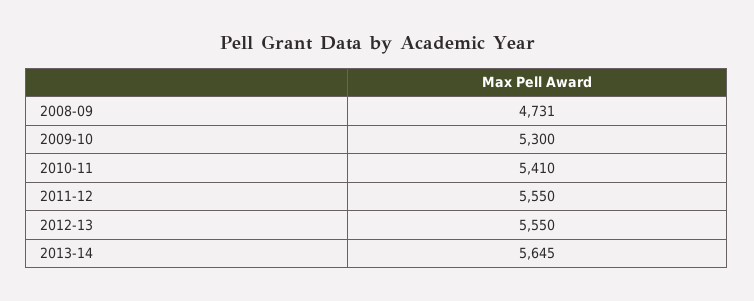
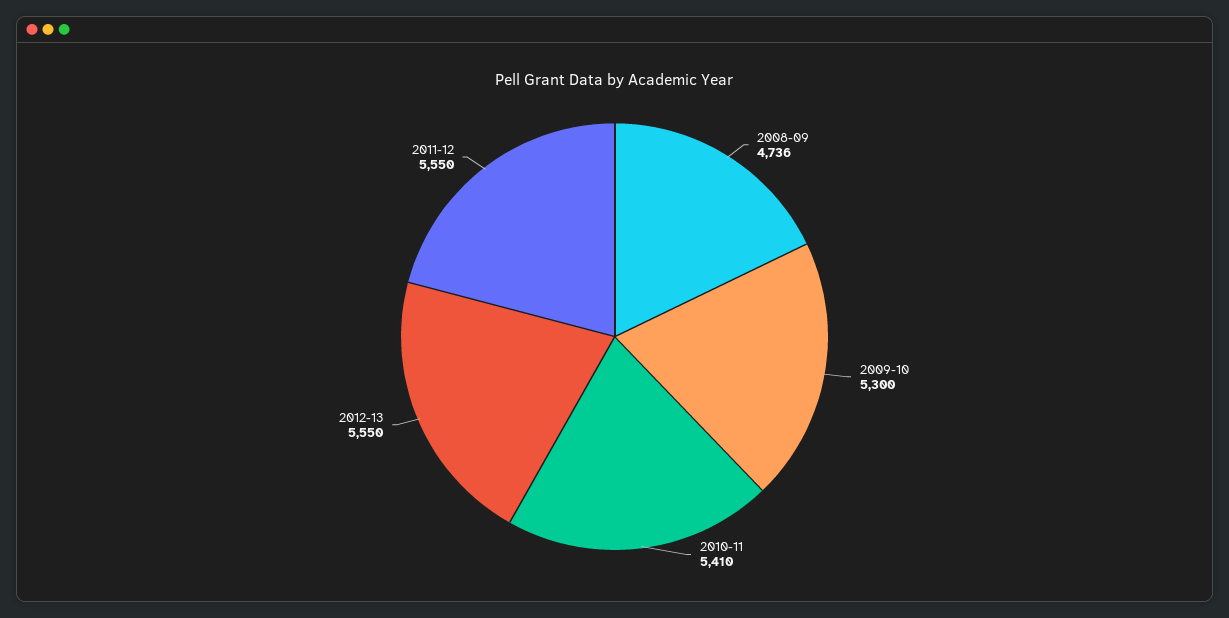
2008-09: 4731 -> 4736
2013-14: 5645 -> none

